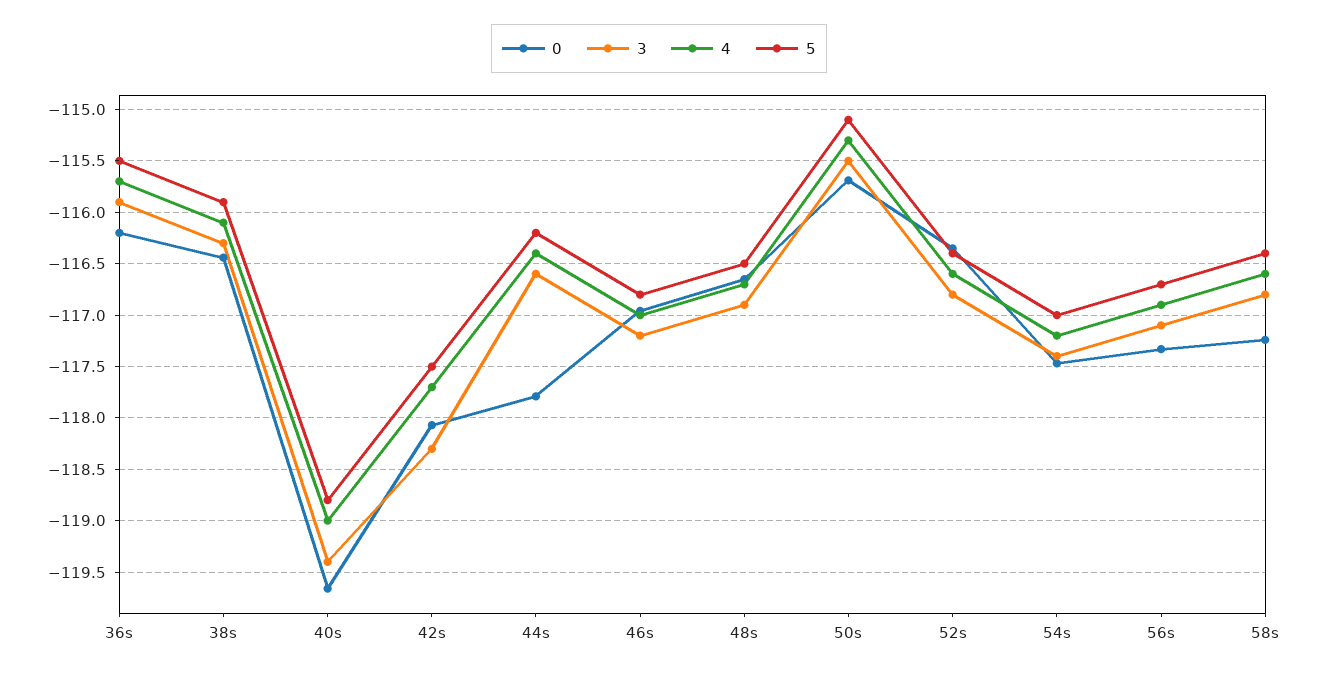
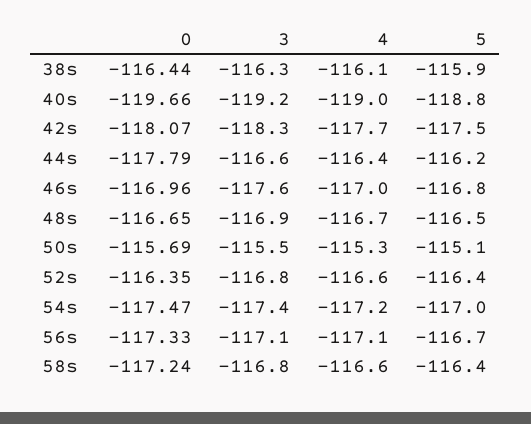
0, 36s: -116.2 -> none
3, 36s: -115.9 -> none
4, 36s: -115.7 -> none
5, 36s: -115.5 -> none
3, 40s: -119.4 -> -119.2
3, 46s: -117.2 -> -117.6
4, 56s: -116.9 -> -117.1

